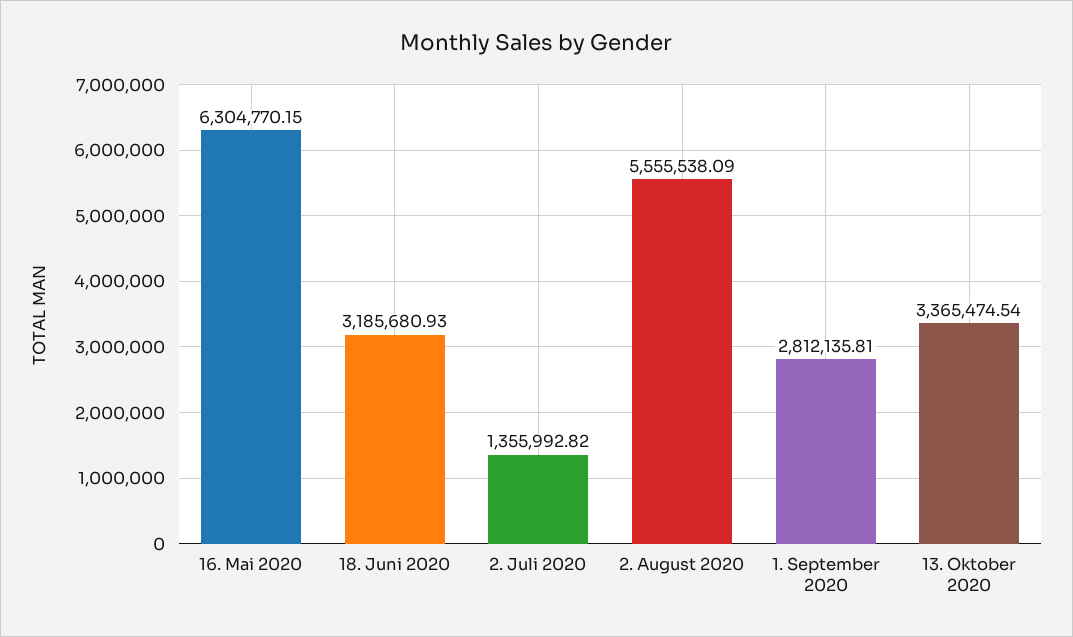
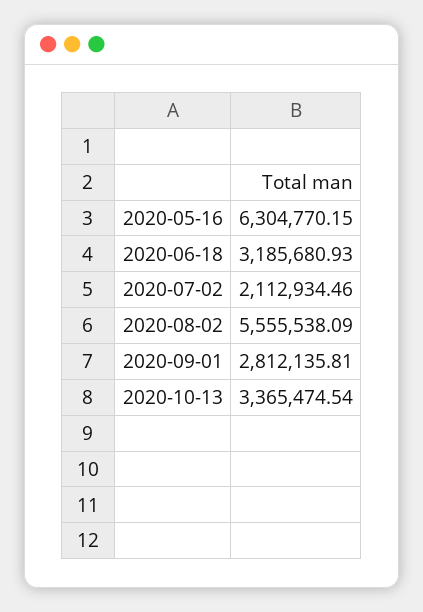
2. Juli 2020: 1355992.82 -> 2112934.46

